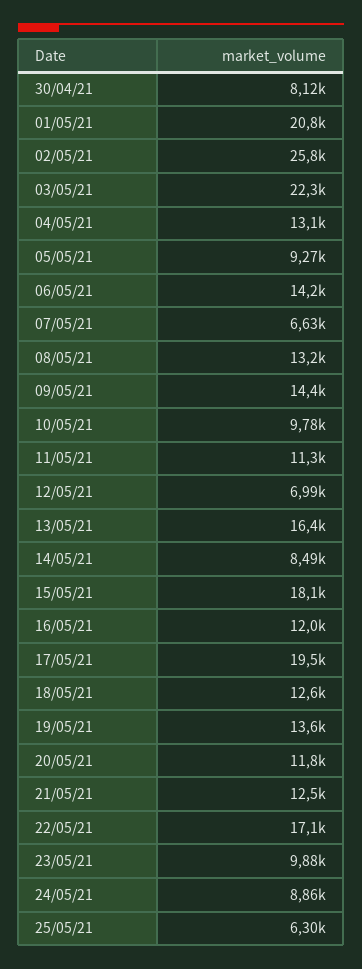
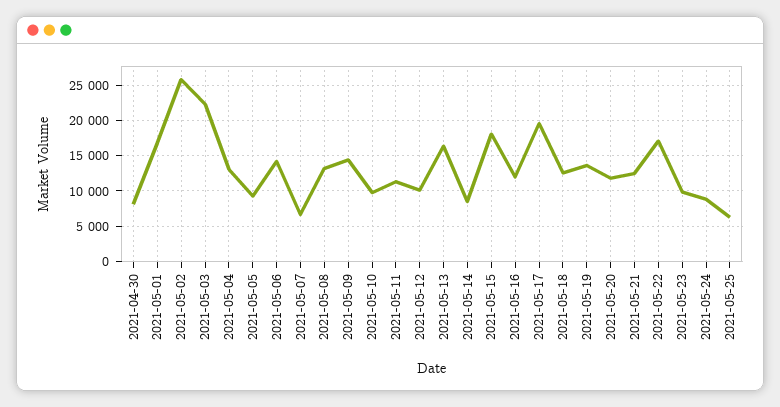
01/05/21: 20800 -> 17000
12/05/21: 6990 -> 10000

